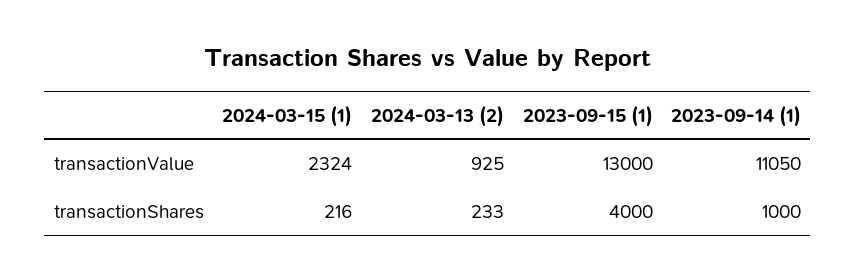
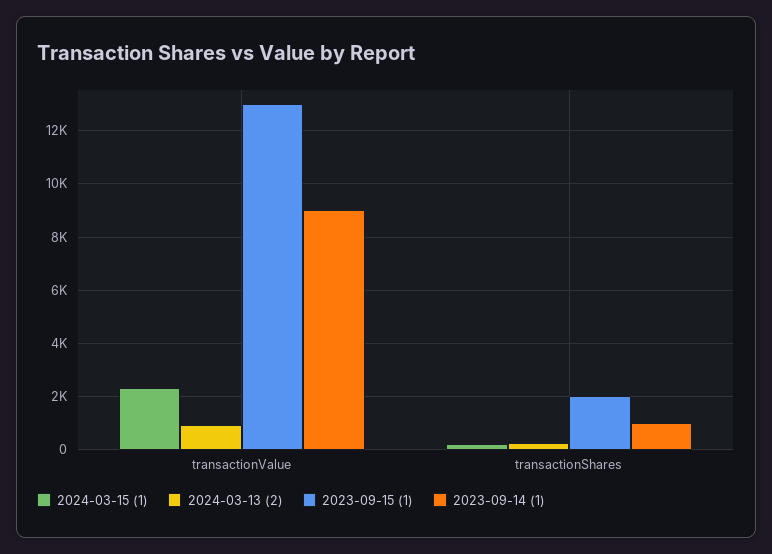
2023-09-14 (1), transactionValue: 11050 -> 9000
2023-09-15 (1), transactionShares: 4000 -> 2000

